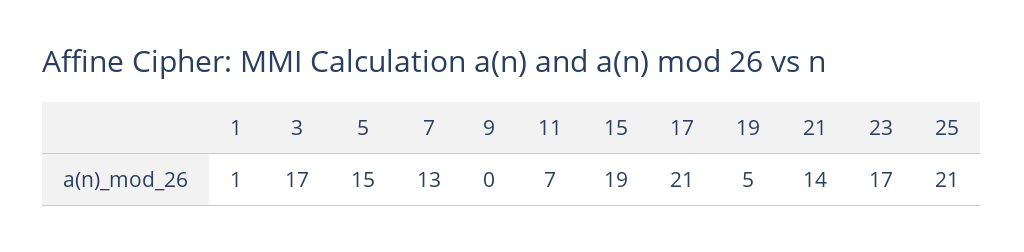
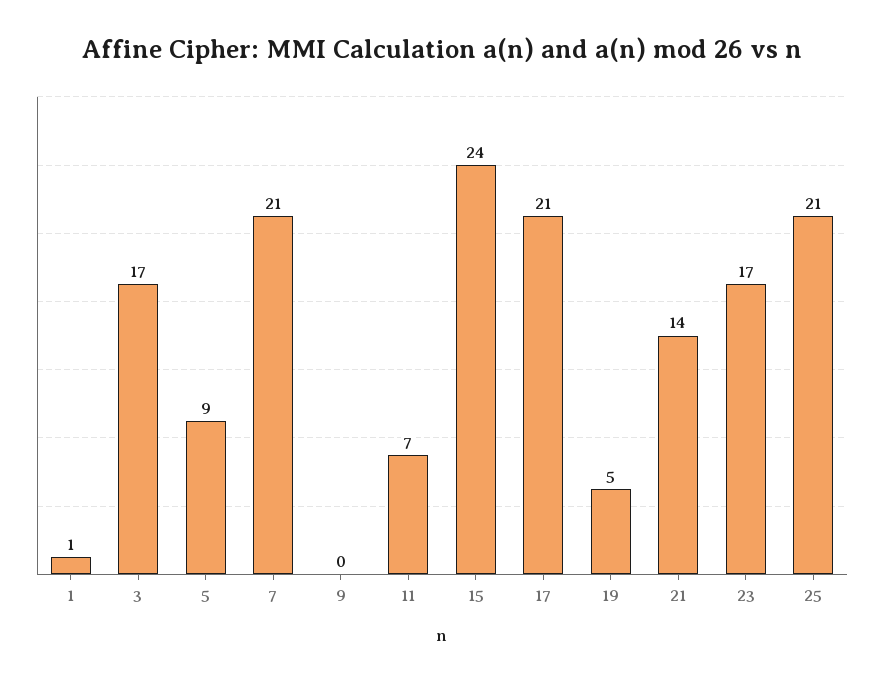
5: 15 -> 9
7: 13 -> 21
15: 19 -> 24

